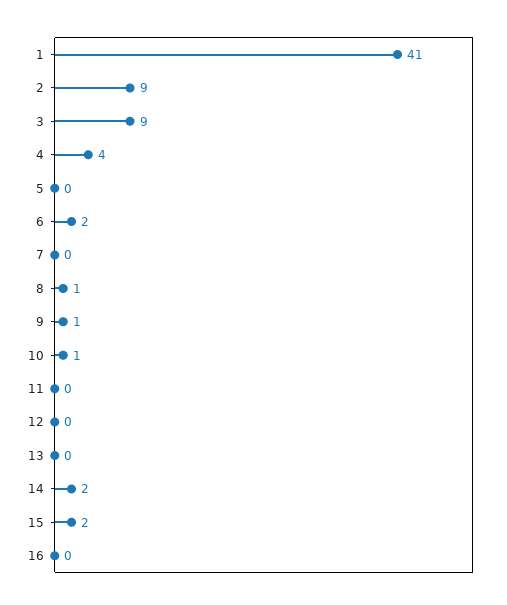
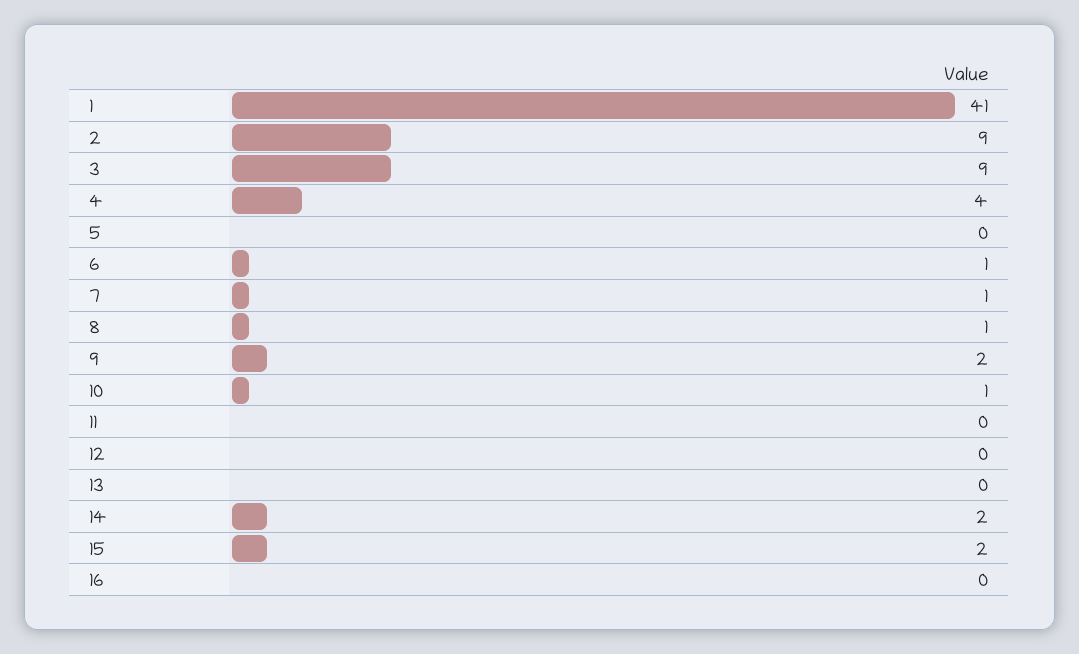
6: 2 -> 1
7: 0 -> 1
9: 1 -> 2

